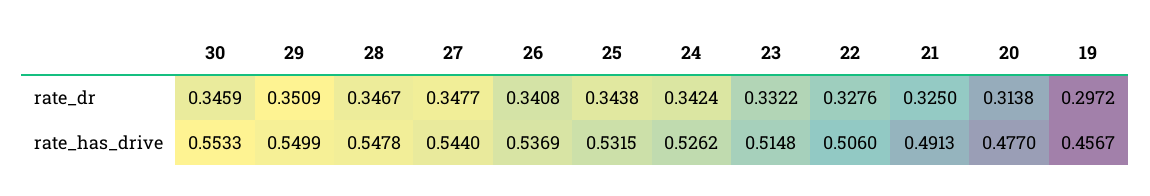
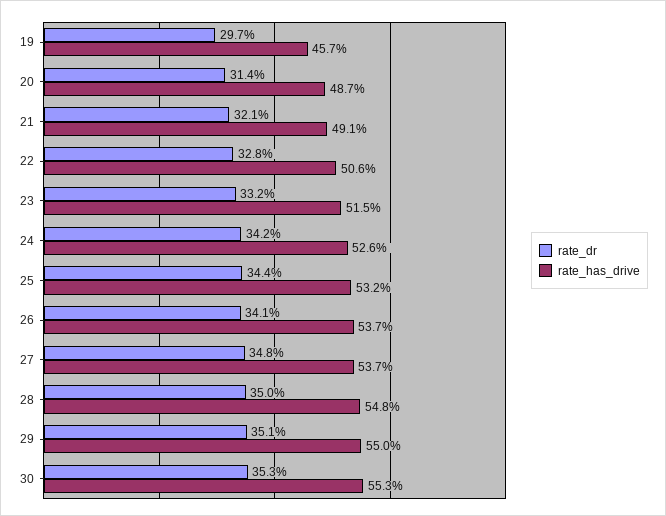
rate_dr, 30: 0.3459 -> 0.353
rate_dr, 28: 0.3467 -> 0.35
rate_dr, 21: 0.325 -> 0.321
rate_has_drive, 27: 0.544 -> 0.537
rate_has_drive, 20: 0.477 -> 0.487

